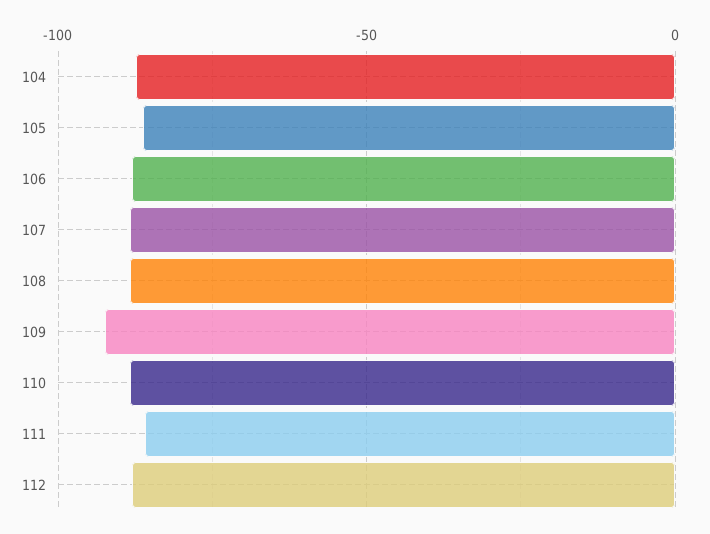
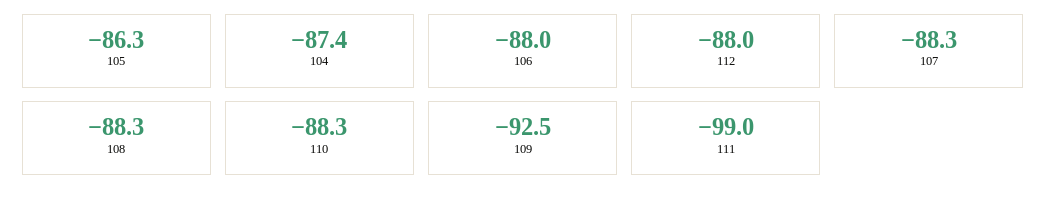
111: -85 -> -99

